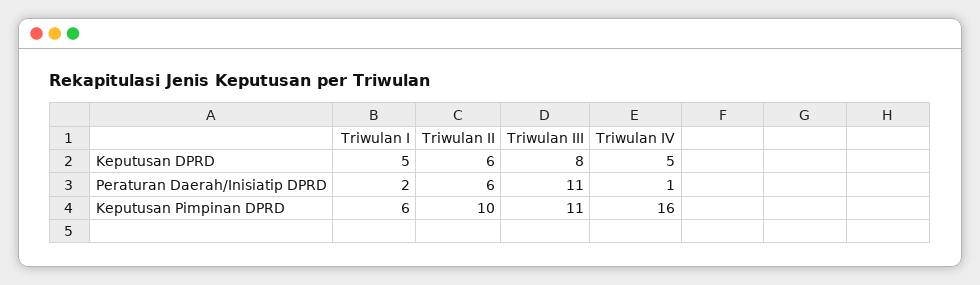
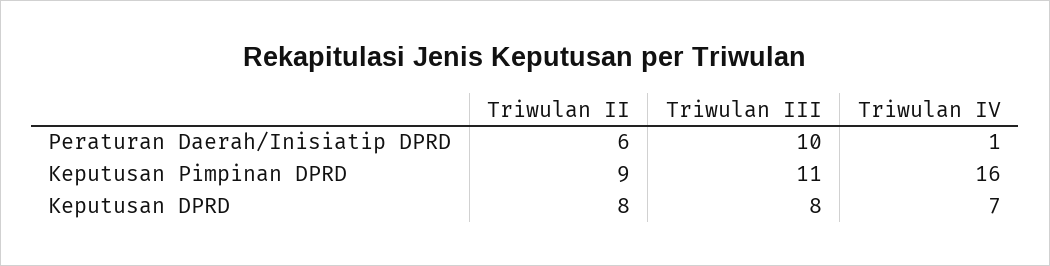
Triwulan I, Keputusan DPRD: 5 -> none
Triwulan II, Keputusan DPRD: 6 -> 8
Triwulan IV, Keputusan DPRD: 5 -> 7
Triwulan I, Peraturan Daerah/Inisiatip DPRD: 2 -> none
Triwulan III, Peraturan Daerah/Inisiatip DPRD: 11 -> 10
Triwulan I, Keputusan Pimpinan DPRD: 6 -> none
Triwulan II, Keputusan Pimpinan DPRD: 10 -> 9

